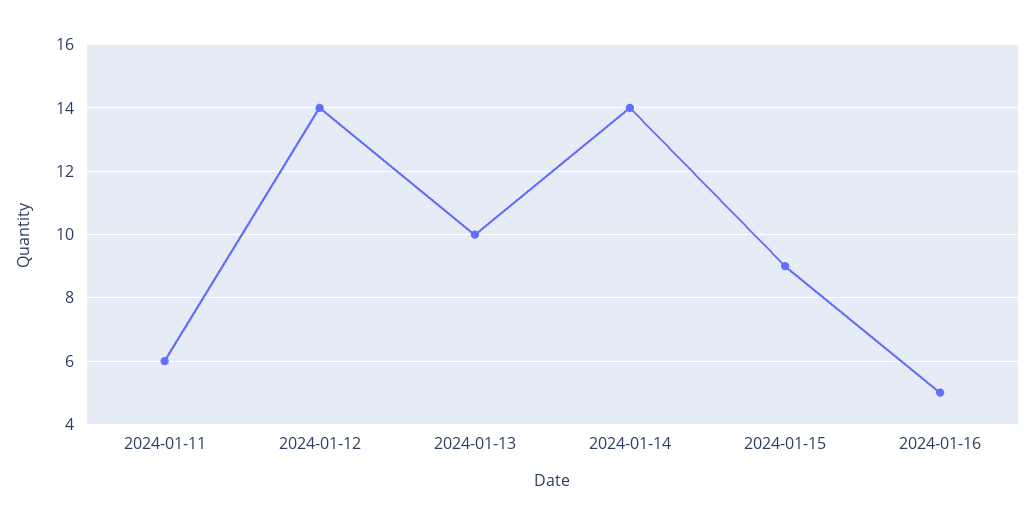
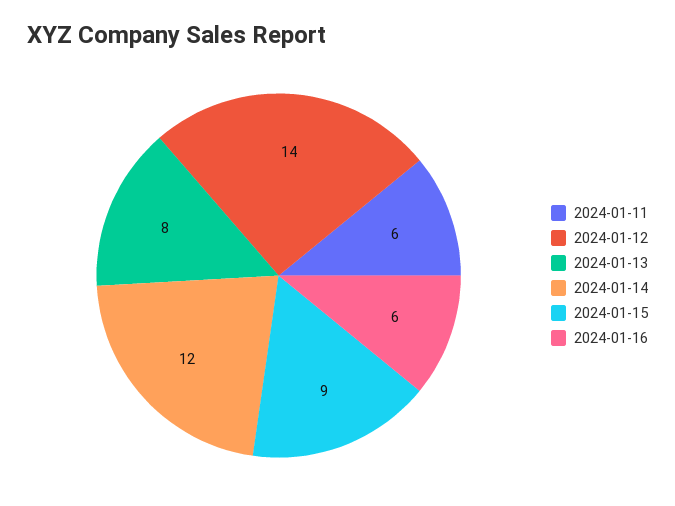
2024-01-13: 10 -> 8
2024-01-14: 14 -> 12
2024-01-16: 5 -> 6

